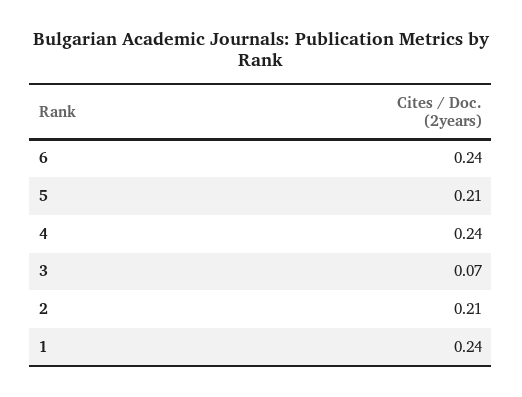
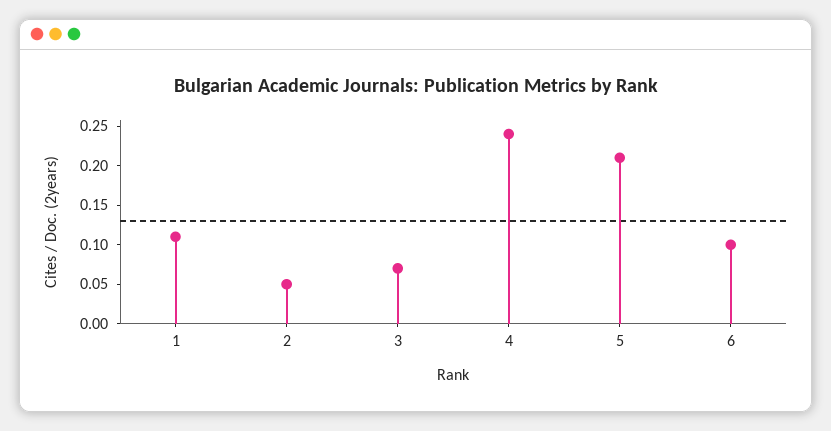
6: 0.24 -> 0.1
2: 0.21 -> 0.05
1: 0.24 -> 0.1

